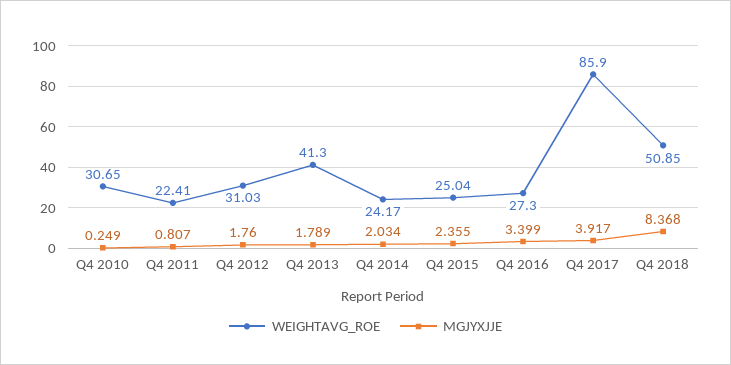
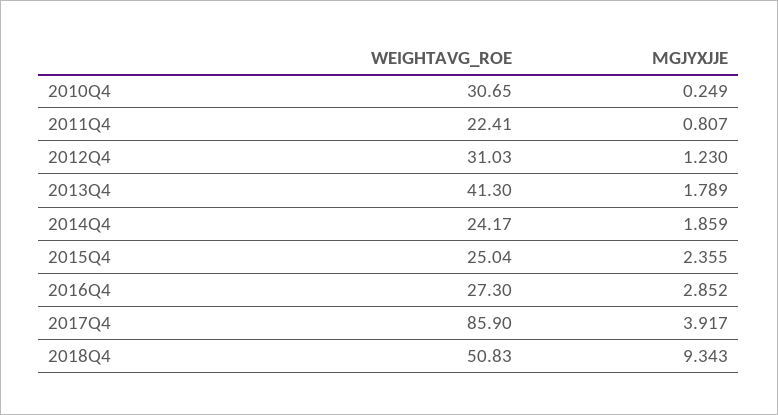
MGJYXJJE, Q4 2012: 1.76 -> 1.23
MGJYXJJE, Q4 2014: 2.034 -> 1.859
MGJYXJJE, Q4 2016: 3.399 -> 2.852
WEIGHTAVG_ROE, Q4 2018: 50.85 -> 50.83
MGJYXJJE, Q4 2018: 8.368 -> 9.343

